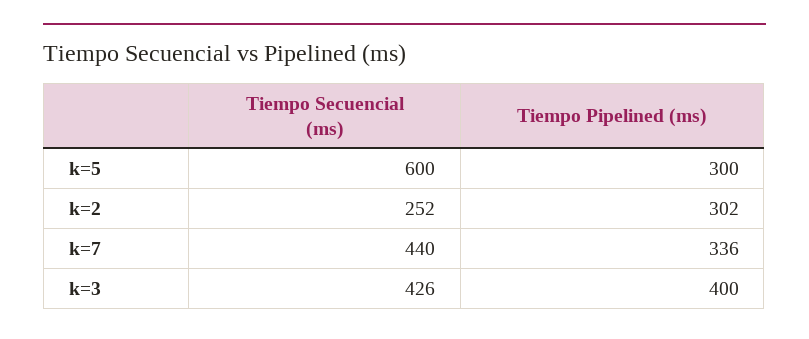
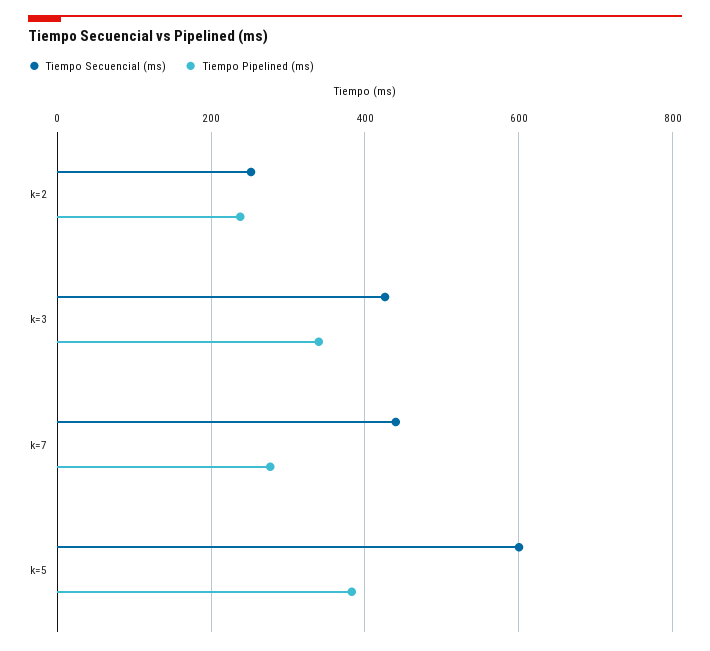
Tiempo Pipelined (ms), k=5: 300 -> 380
Tiempo Pipelined (ms), k=2: 302 -> 240
Tiempo Pipelined (ms), k=7: 336 -> 280
Tiempo Pipelined (ms), k=3: 400 -> 340

